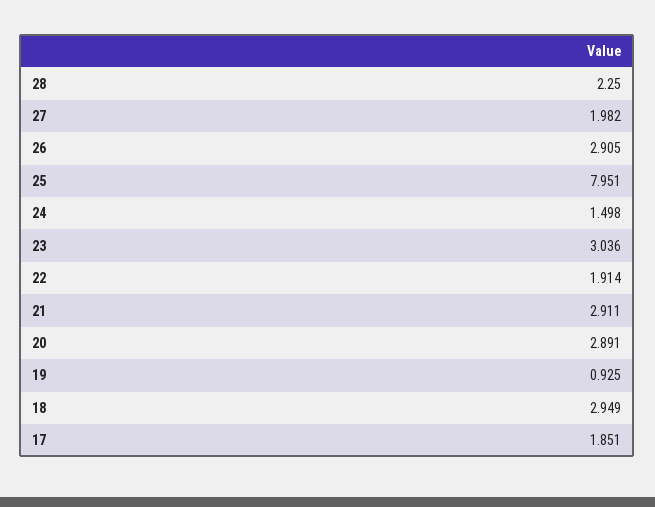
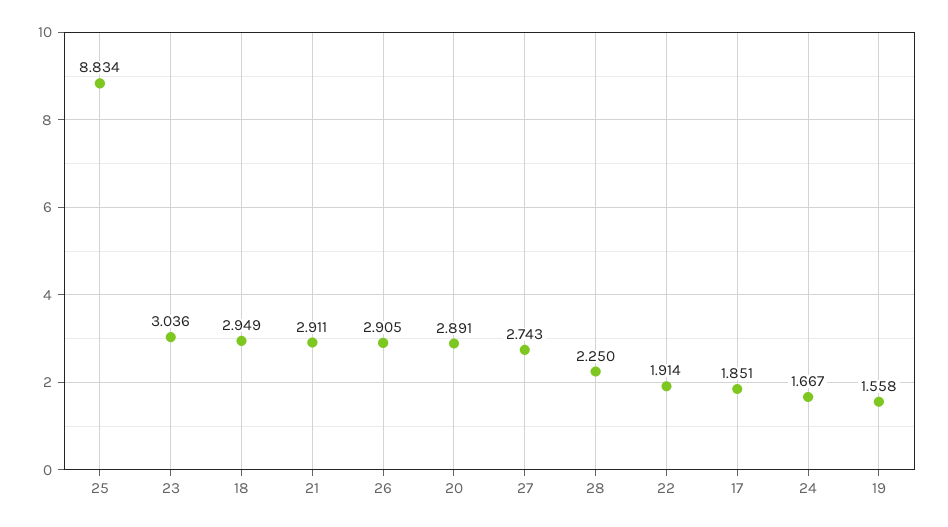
27: 1.982 -> 2.743
25: 7.951 -> 8.834
24: 1.498 -> 1.667
19: 0.925 -> 1.558

